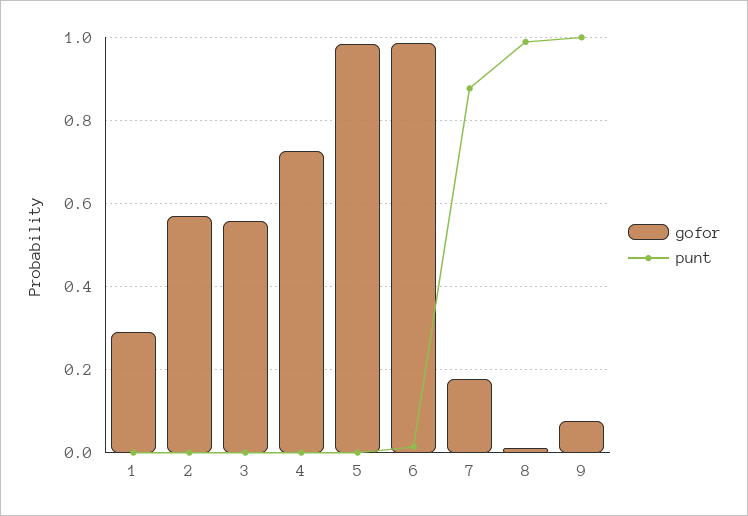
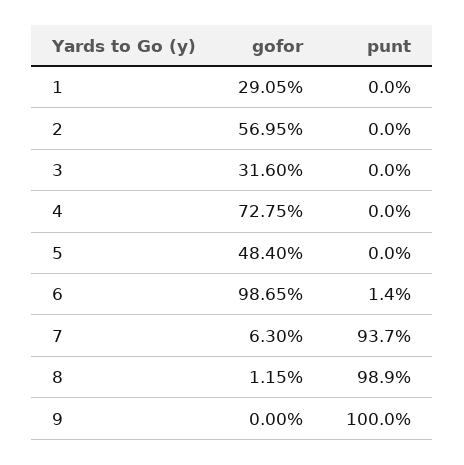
gofor, 3: 0.56 -> 0.316
gofor, 5: 0.98 -> 0.484
gofor, 7: 0.18 -> 0.063
punt, 7: 0.88 -> 0.937
gofor, 9: 0.08 -> 0

